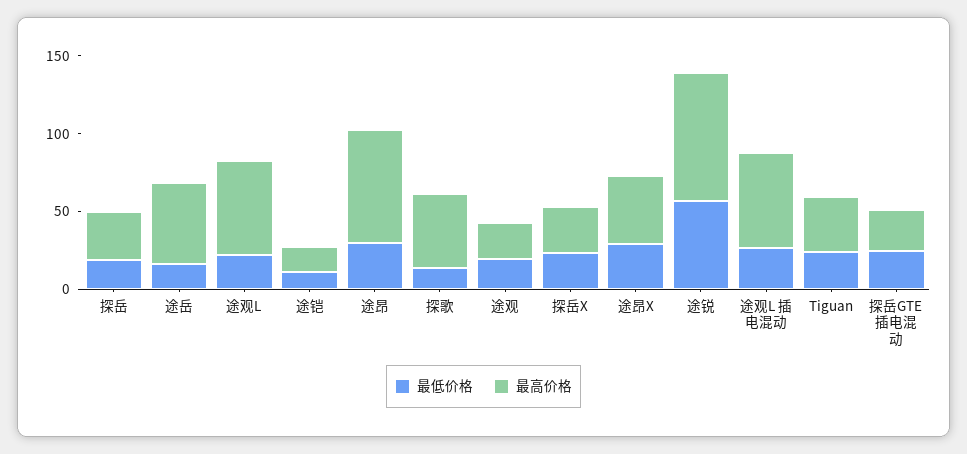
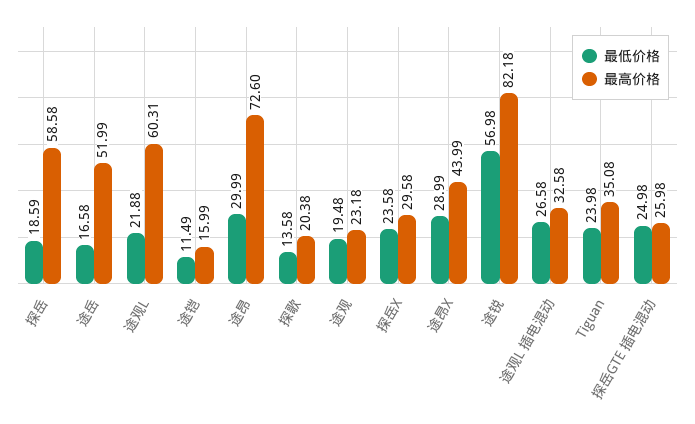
最高价格, 探岳: 30 -> 58.58
最高价格, 探歌: 50 -> 20.38
最高价格, 途观L 插电混动: 60 -> 32.58

